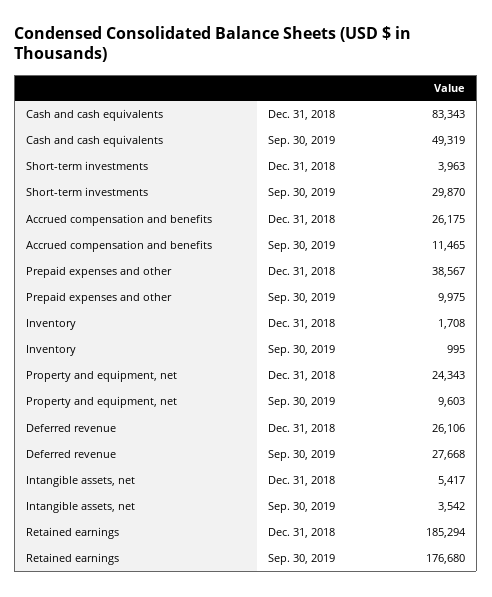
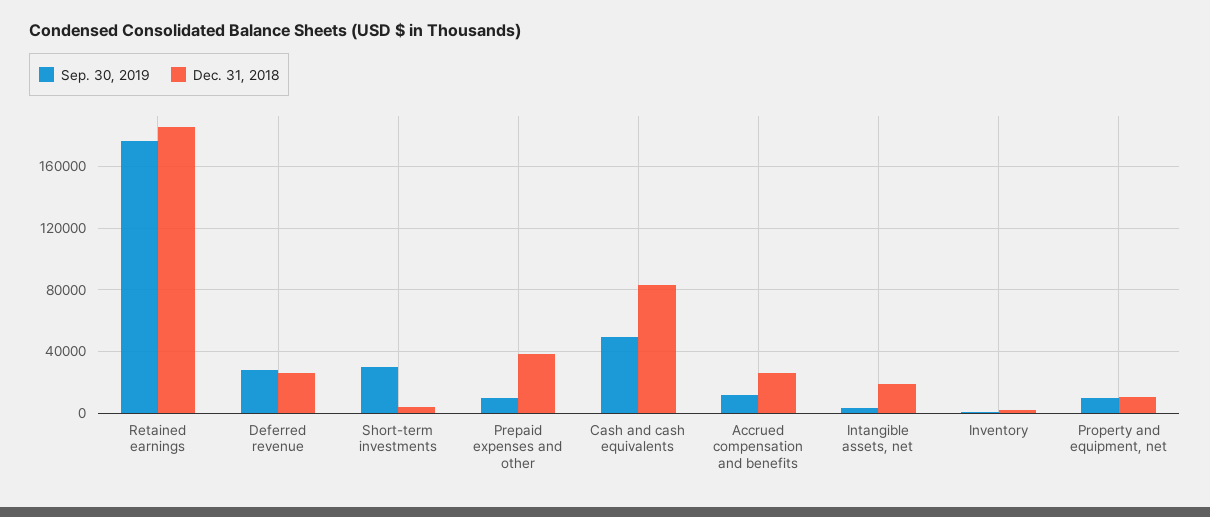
Dec. 31, 2018, Property and equipment, net: 24343 -> 10000
Dec. 31, 2018, Intangible assets, net: 5417 -> 20000

